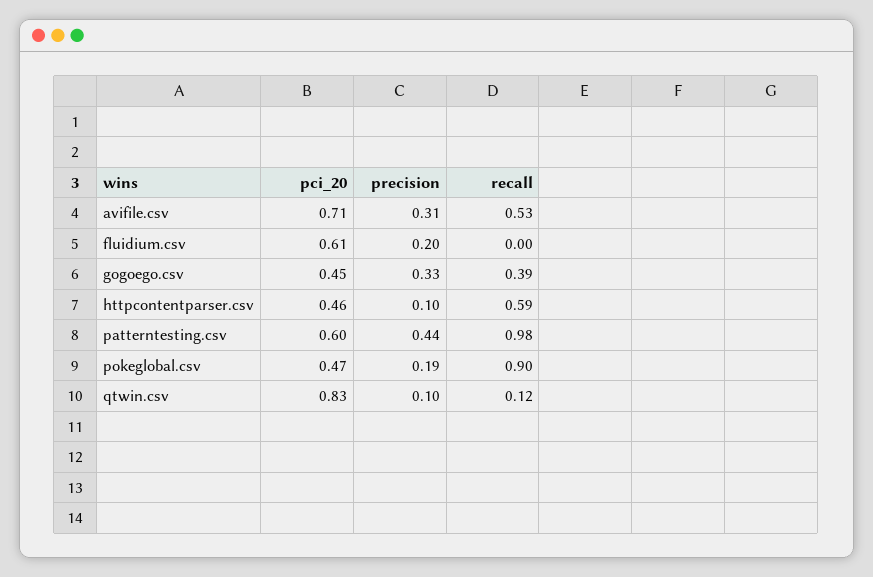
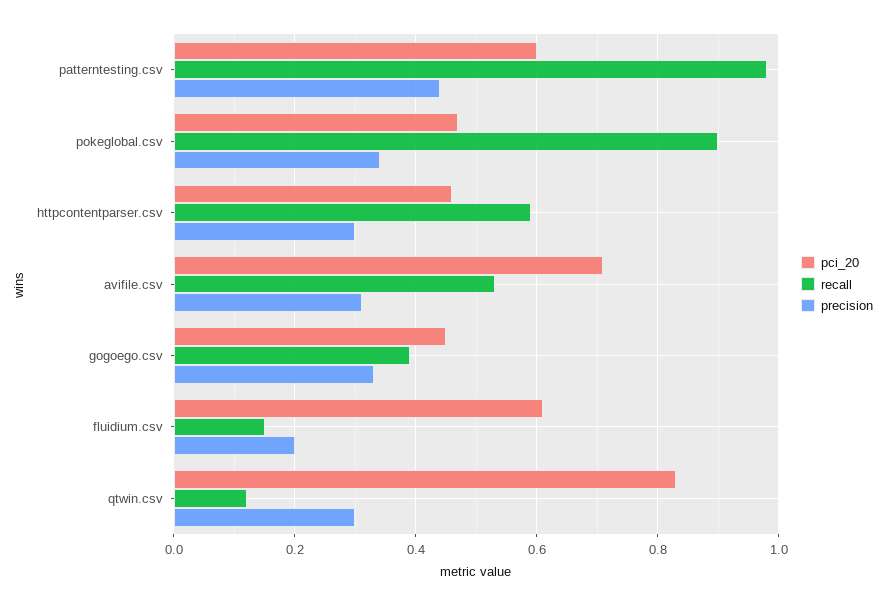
recall, fluidium.csv: 0 -> 0.15
precision, httpcontentparser.csv: 0.1 -> 0.3
precision, pokeglobal.csv: 0.19 -> 0.35
precision, qtwin.csv: 0.1 -> 0.3

